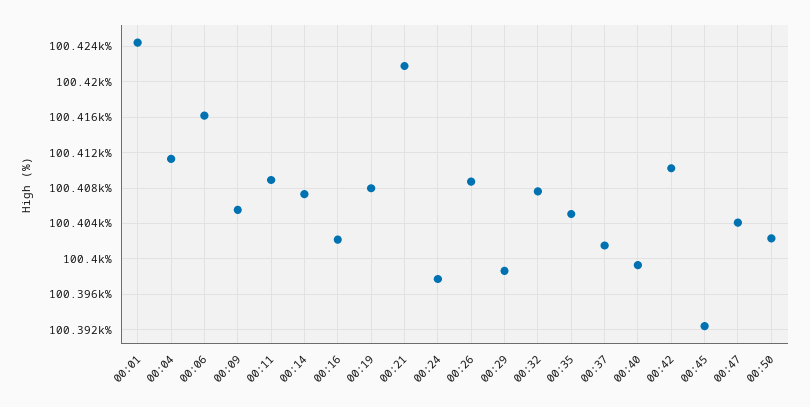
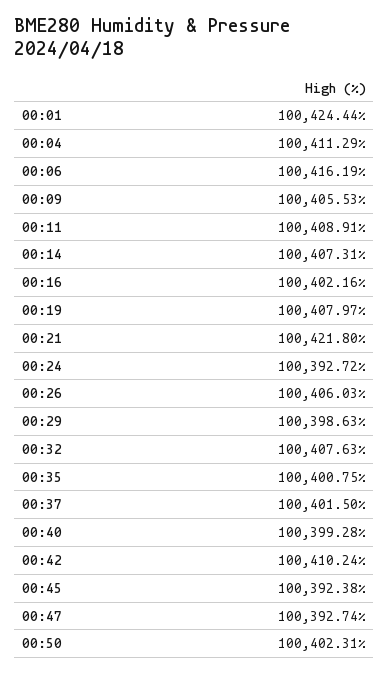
00:24: 100398 -> 100392.72
00:26: 100409 -> 100406.03
00:35: 100405 -> 100400.75
00:47: 100404 -> 100392.74

